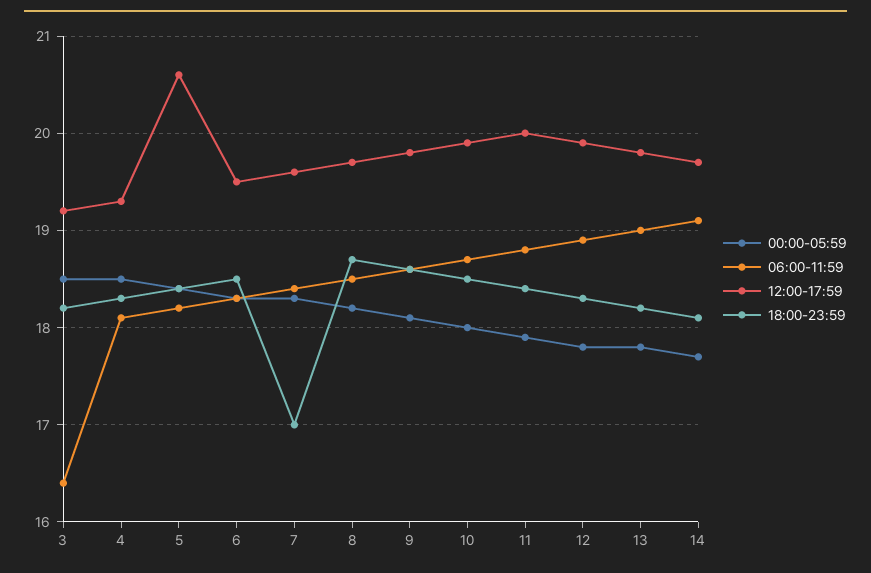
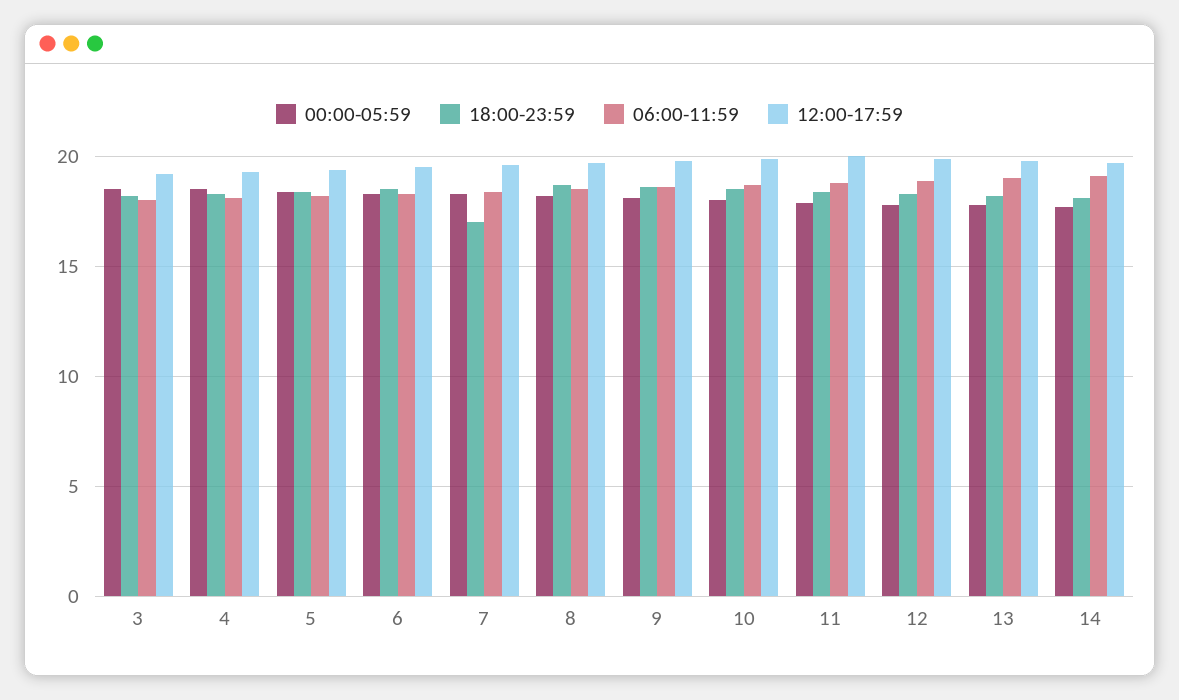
06:00-11:59, 3: 16.4 -> 18
12:00-17:59, 5: 20.6 -> 19.5

